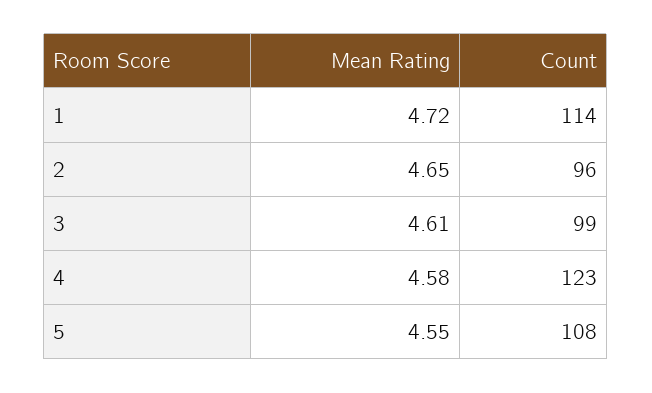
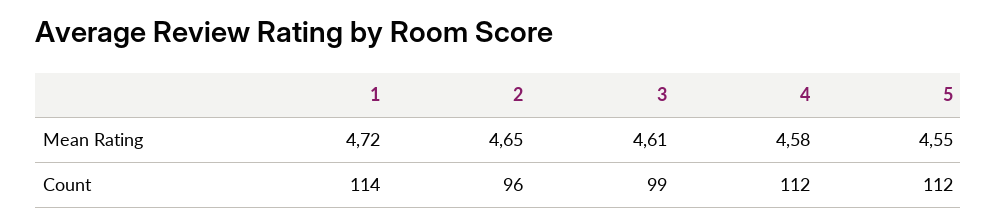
Count, 4: 123 -> 112
Count, 5: 108 -> 112

